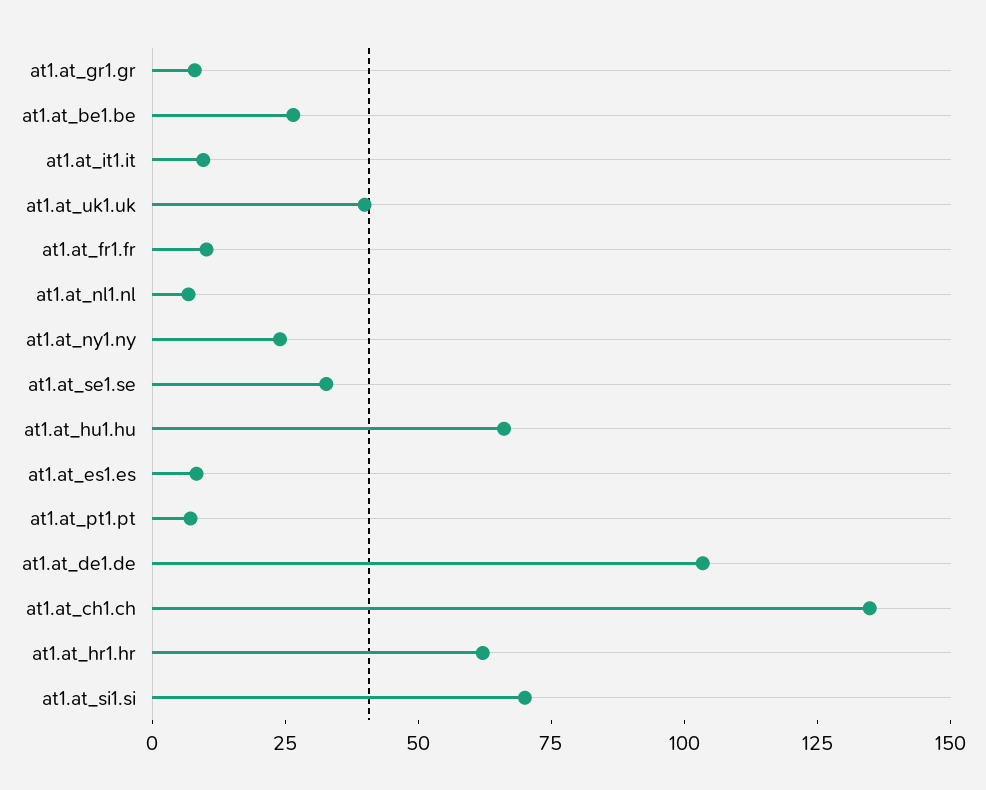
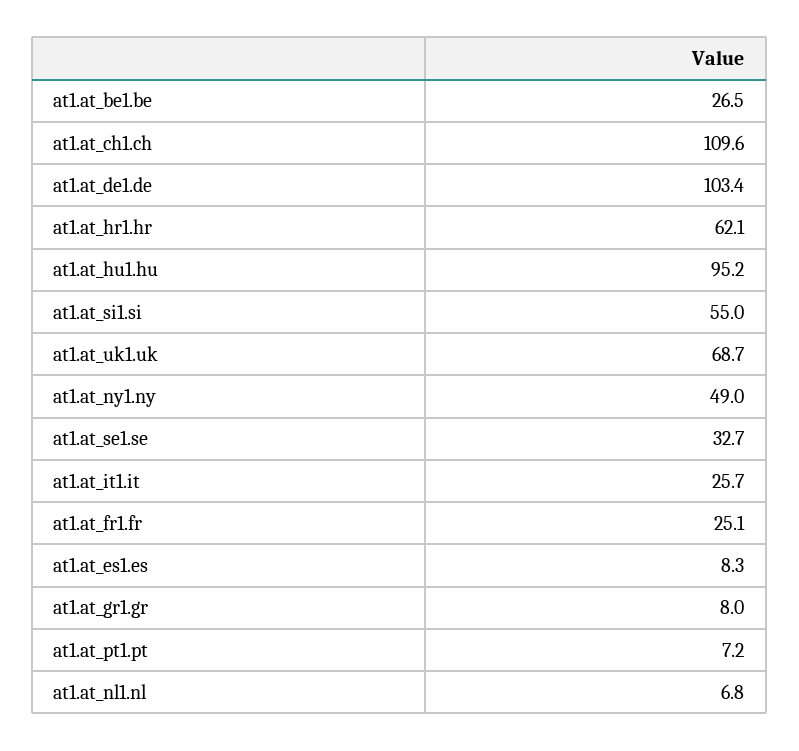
at1.at_it1.it: 10 -> 25.7
at1.at_uk1.uk: 40 -> 68.7
at1.at_fr1.fr: 10 -> 25.1
at1.at_ny1.ny: 25 -> 49
at1.at_hu1.hu: 65 -> 95.2
at1.at_ch1.ch: 135 -> 109.6
at1.at_si1.si: 70 -> 55

